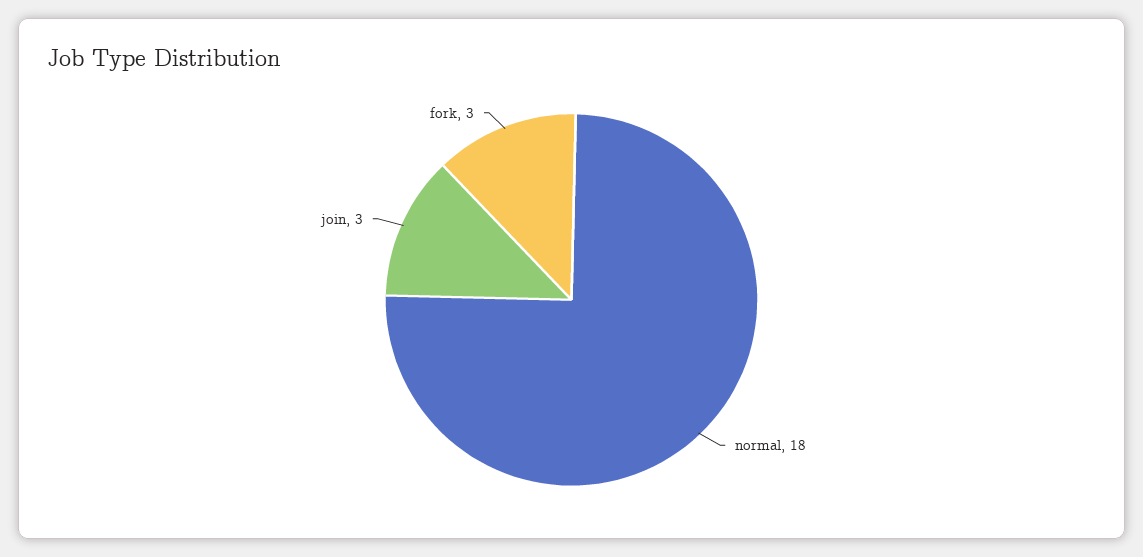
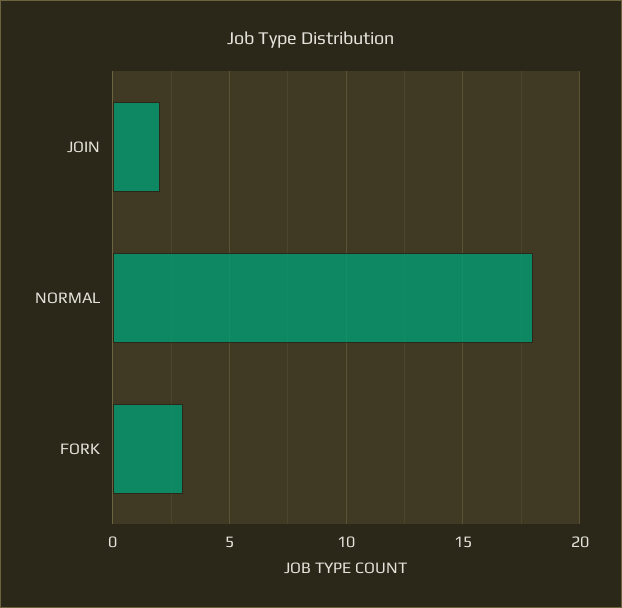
join: 3 -> 2

